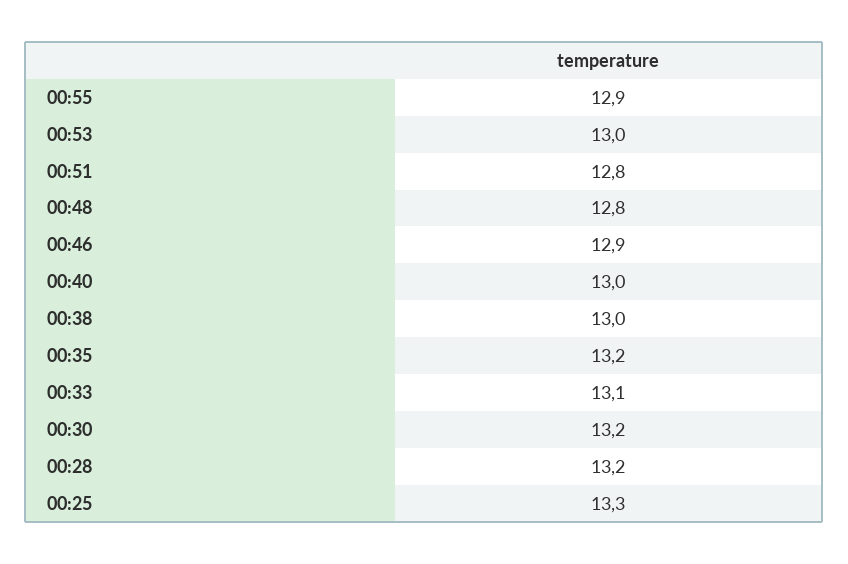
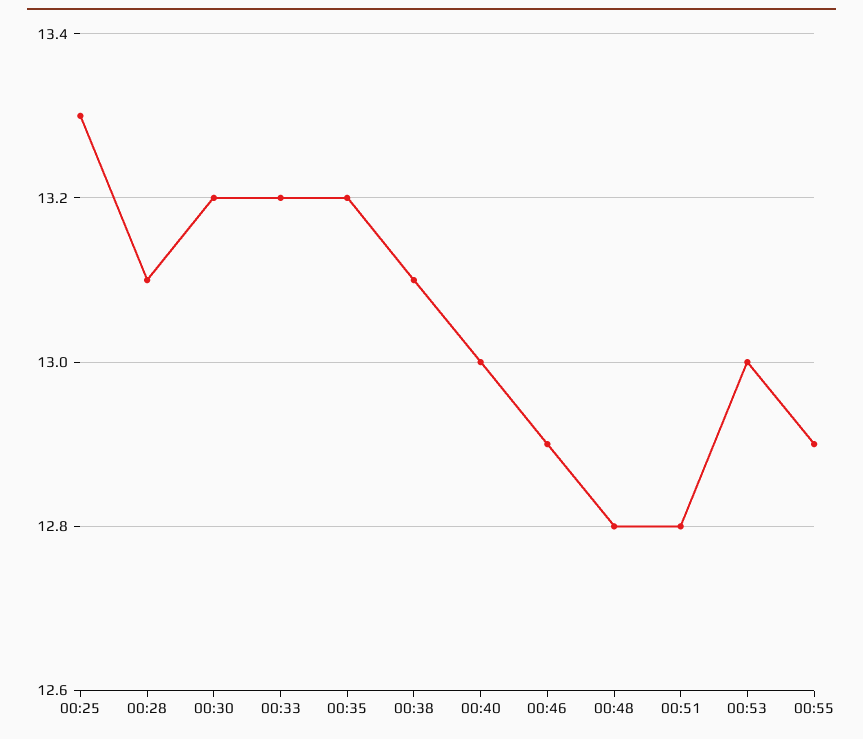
00:38: 13 -> 13.1
00:33: 13.1 -> 13.2
00:28: 13.2 -> 13.1

